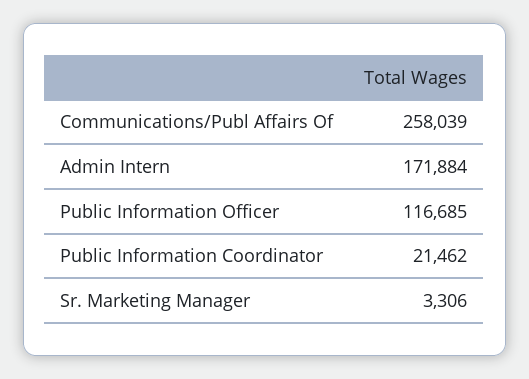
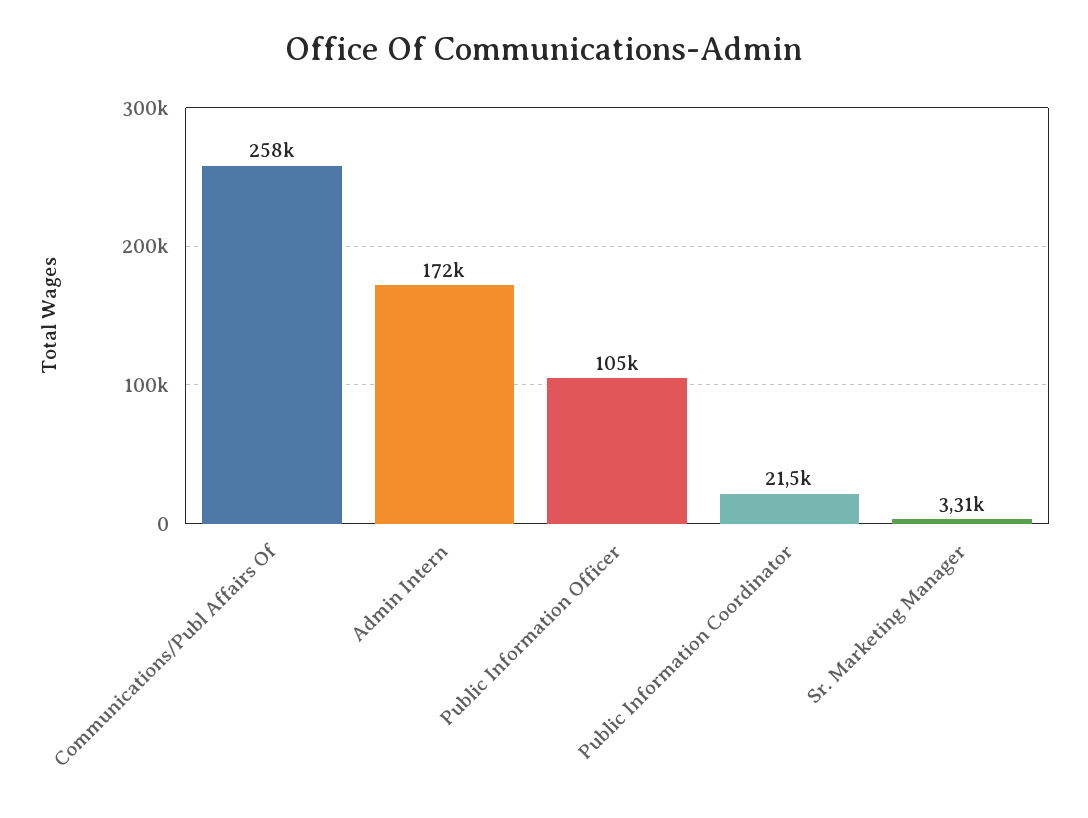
Public Information Officer: 116685 -> 105000

